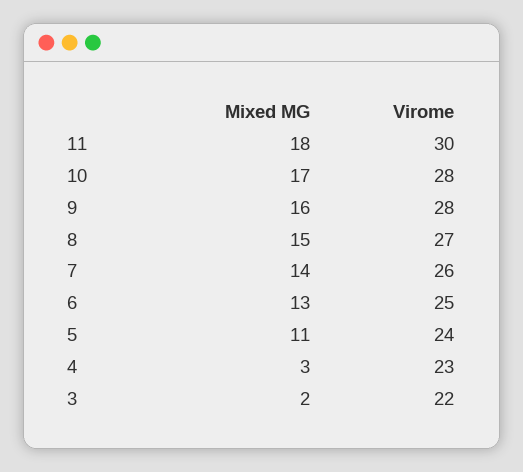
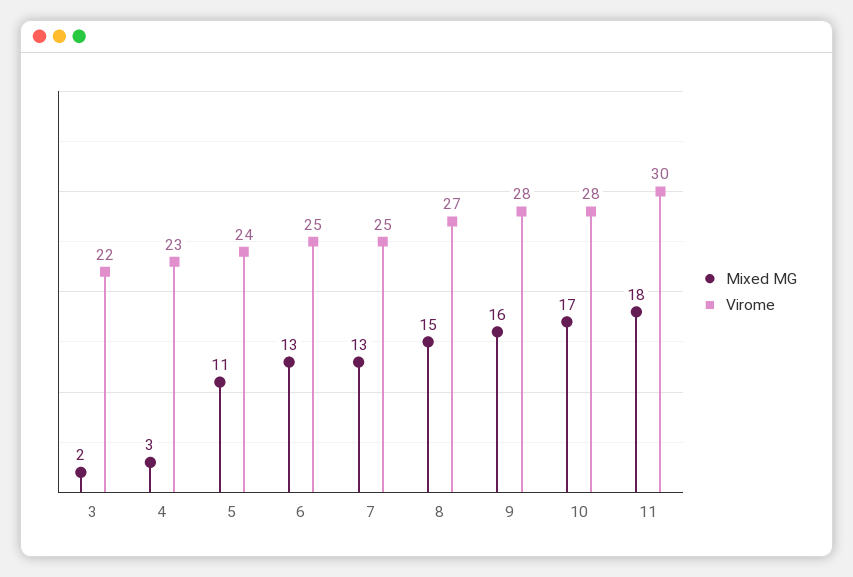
Mixed MG, 7: 14 -> 13
Virome, 7: 26 -> 25

